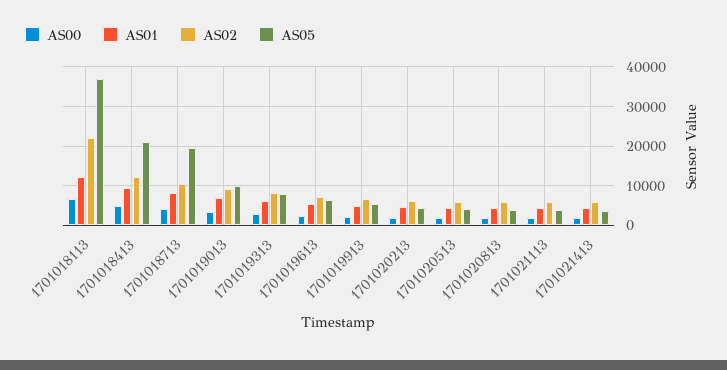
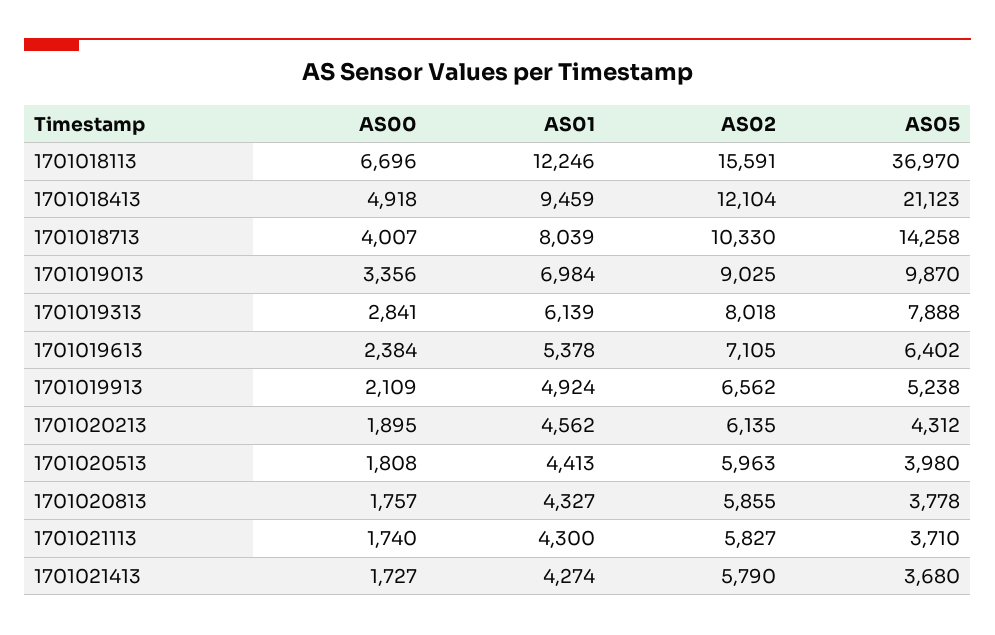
AS02, 1701018113: 22000 -> 15591
AS05, 1701018713: 20000 -> 14258

